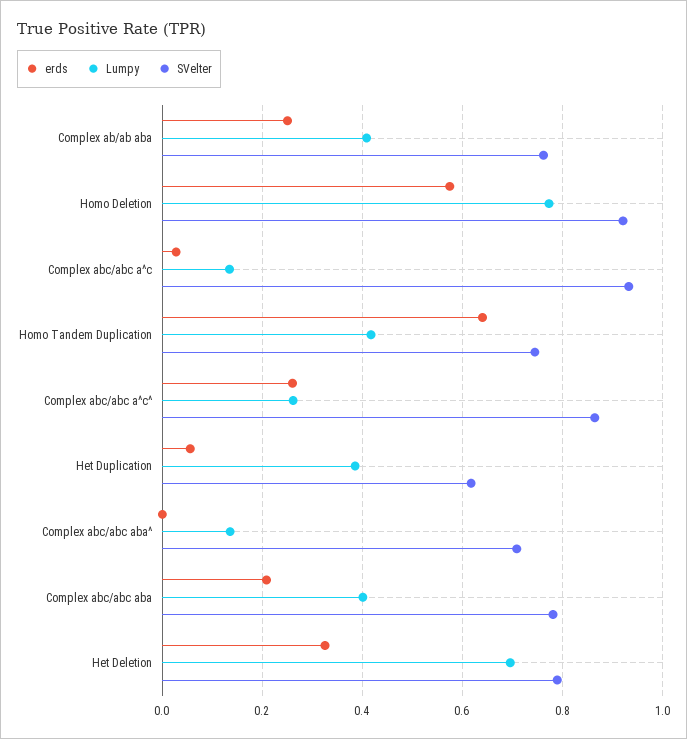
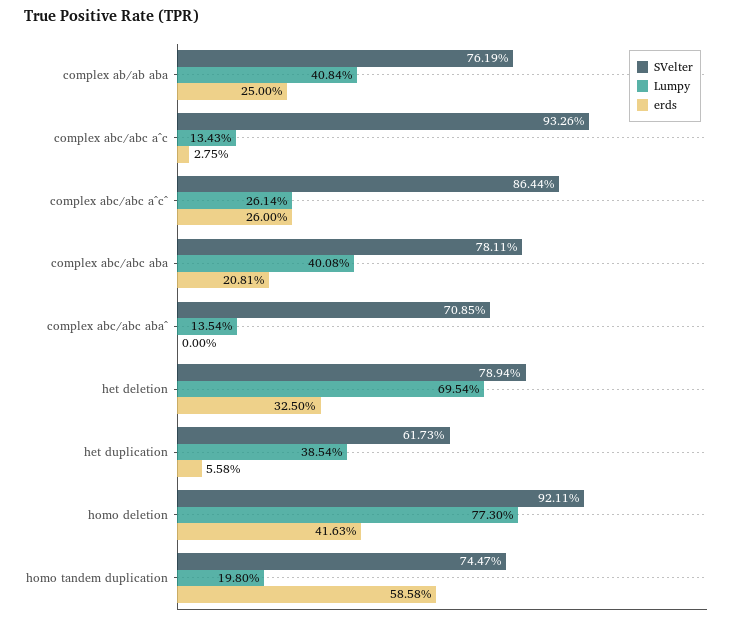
erds, Homo Deletion: 0.58 -> 0.4163
erds, Homo Tandem Duplication: 0.64 -> 0.5858
Lumpy, Homo Tandem Duplication: 0.42 -> 0.198

